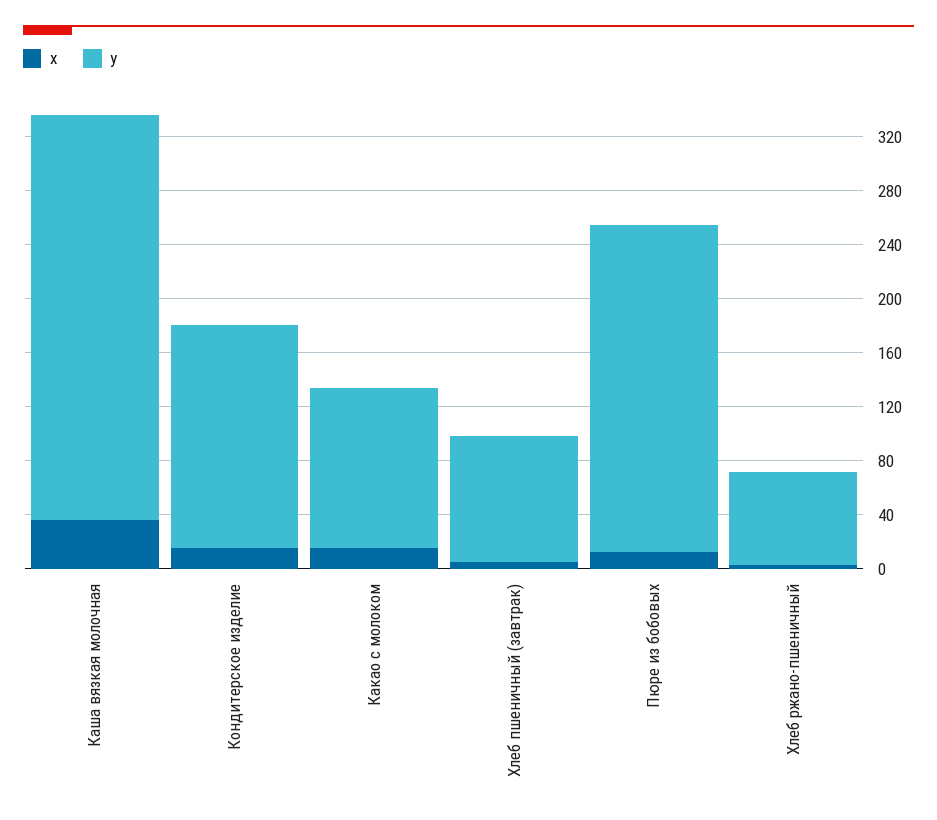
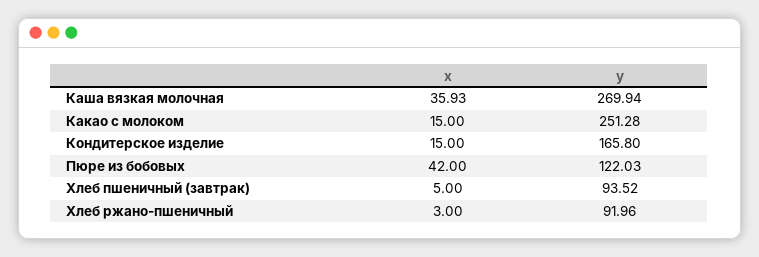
y, Каша вязкая молочная: 300 -> 269.94
y, Какао с молоком: 120 -> 251.28
x, Пюре из бобовых: 10 -> 42
y, Пюре из бобовых: 240 -> 122.03
y, Хлеб ржано-пшеничный: 70 -> 91.96

